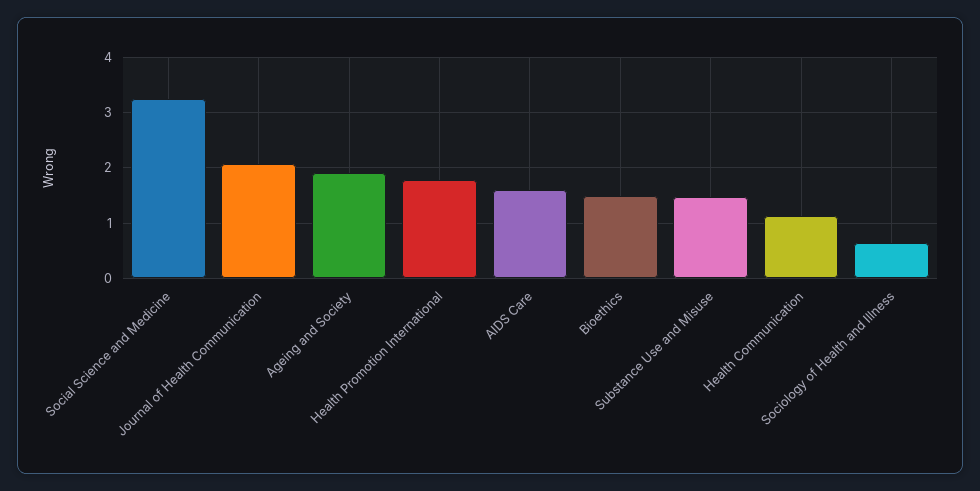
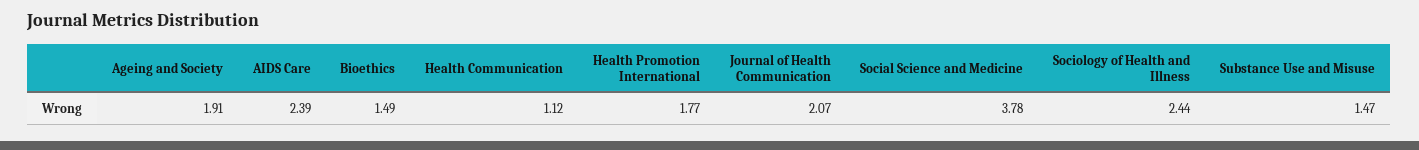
Social Science and Medicine: 3.2 -> 3.78
AIDS Care: 1.6 -> 2.39
Sociology of Health and Illness: 0.6 -> 2.44

